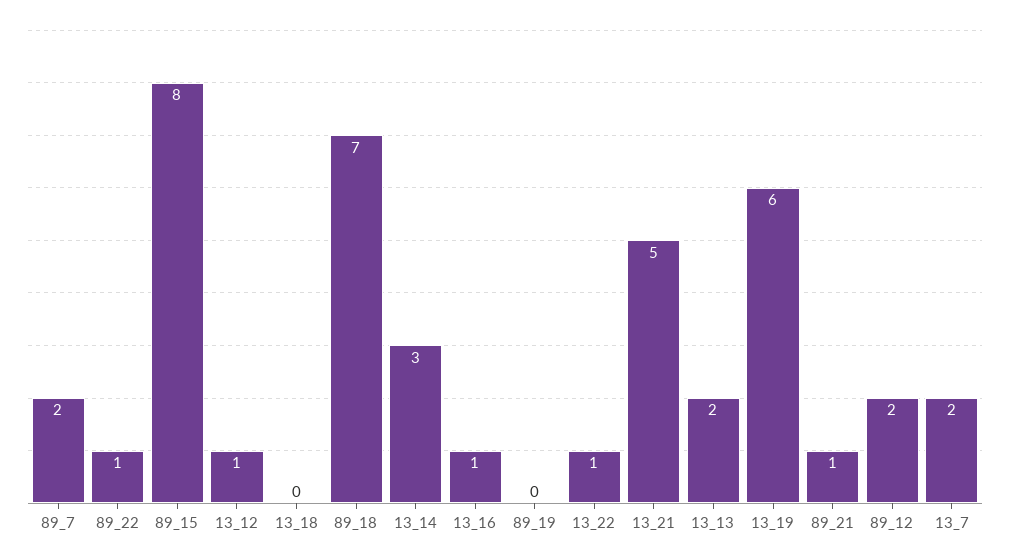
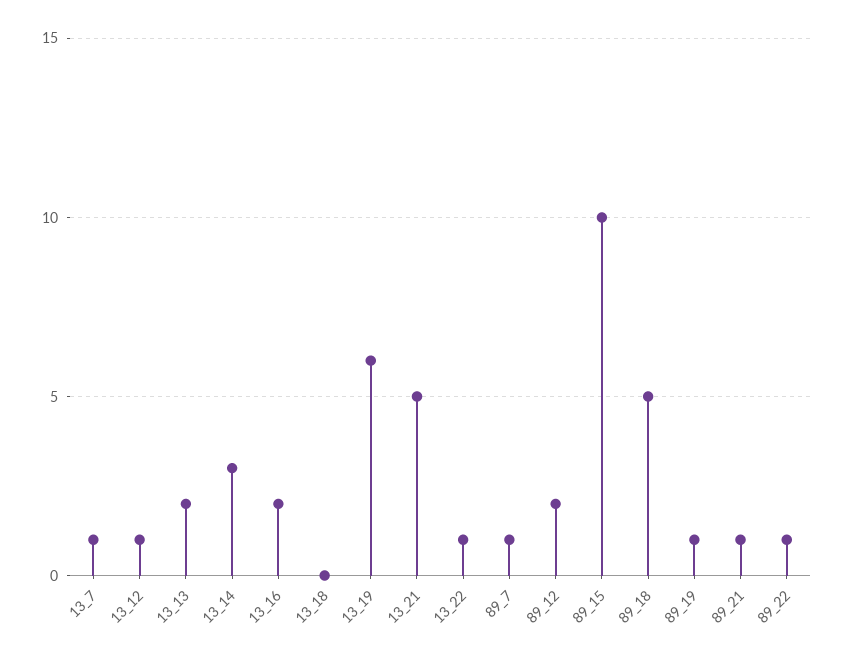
89_7: 2 -> 1
89_15: 8 -> 10
89_18: 7 -> 5
13_16: 1 -> 2
89_19: 0 -> 1
13_7: 2 -> 1

